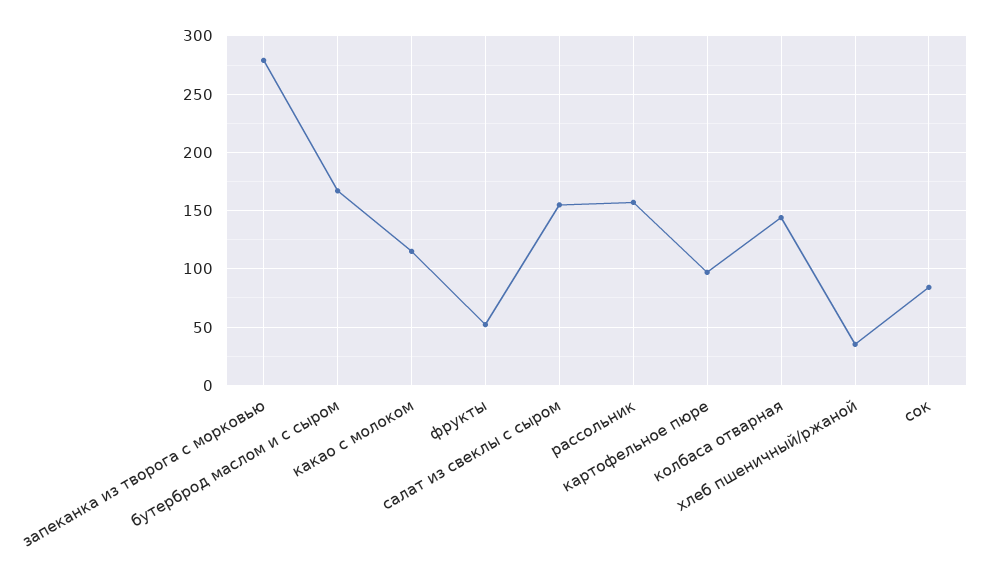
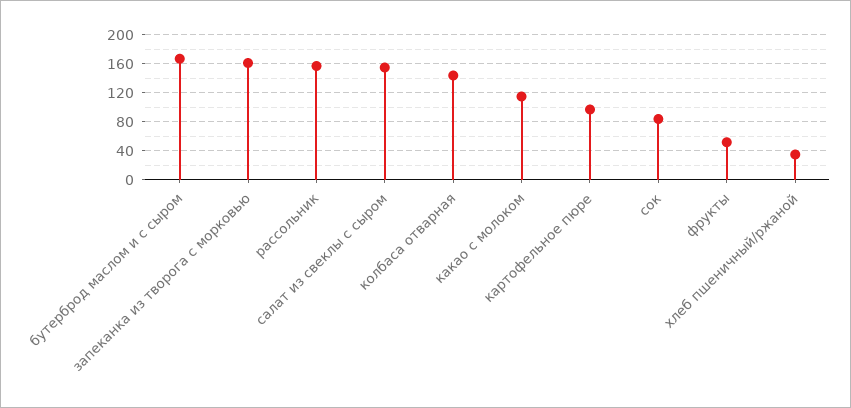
запеканка из творога с морковью: 280 -> 160

